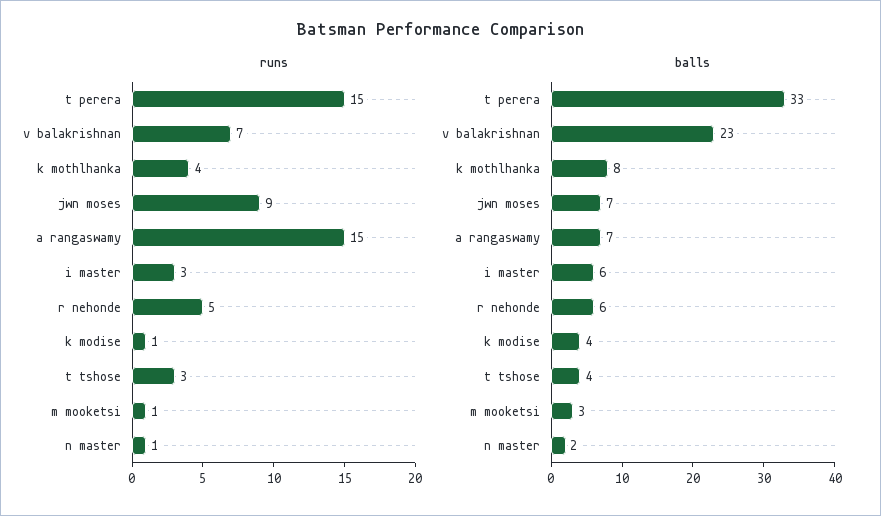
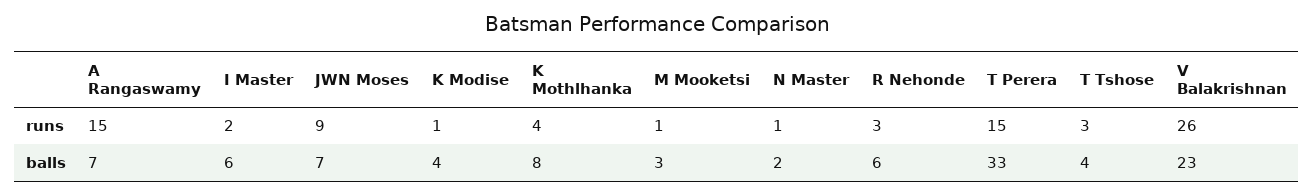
runs, v balakrishnan: 7 -> 26
runs, i master: 3 -> 2
runs, r nehonde: 5 -> 3

